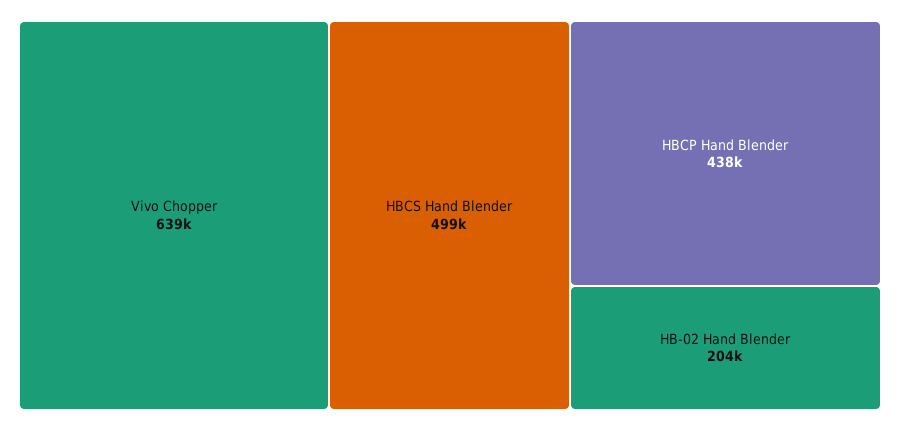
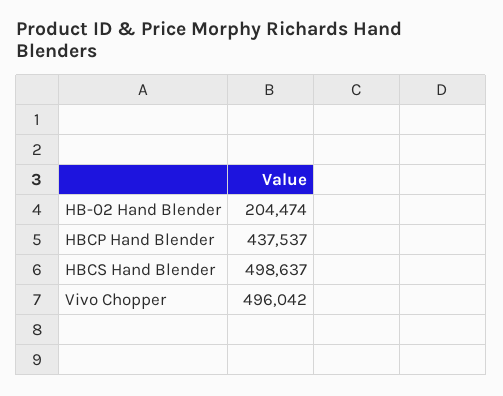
Vivo Chopper: 639000 -> 496042

